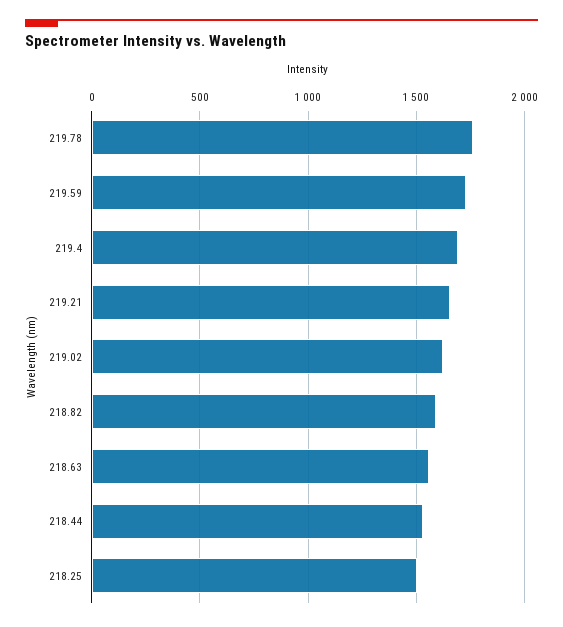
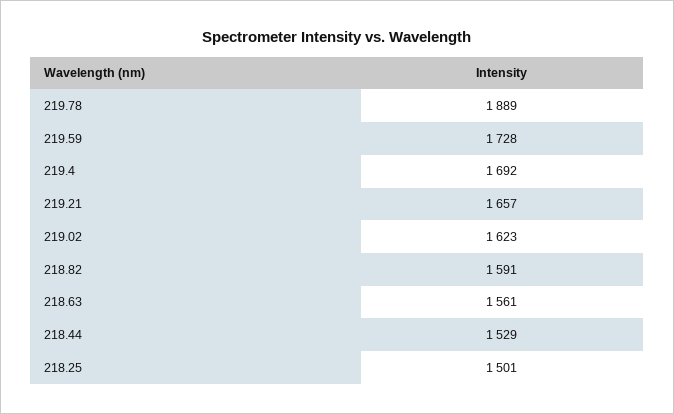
219.78: 1750 -> 1889

